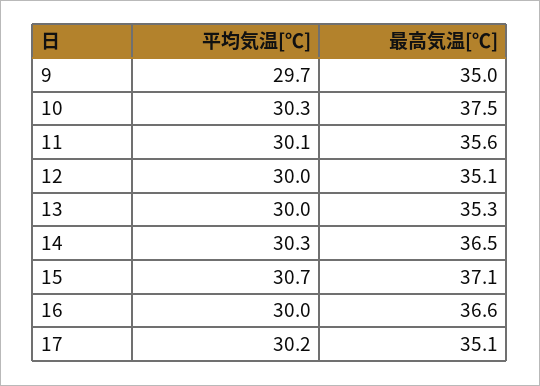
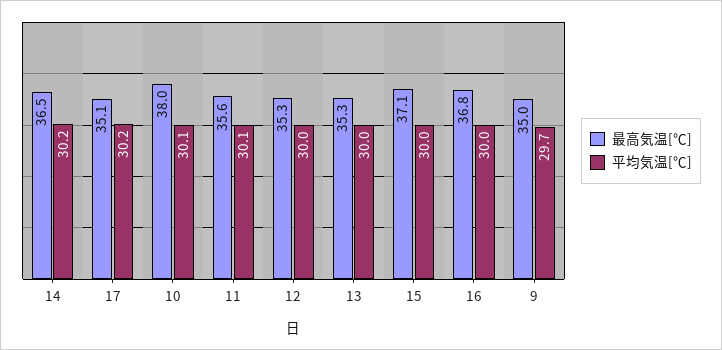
平均気温[℃], 10: 30.3 -> 30.1
最高気温[℃], 10: 37.5 -> 38
最高気温[℃], 12: 35.1 -> 35.3
平均気温[℃], 14: 30.3 -> 30.2
平均気温[℃], 15: 30.7 -> 30
最高気温[℃], 16: 36.6 -> 36.8

